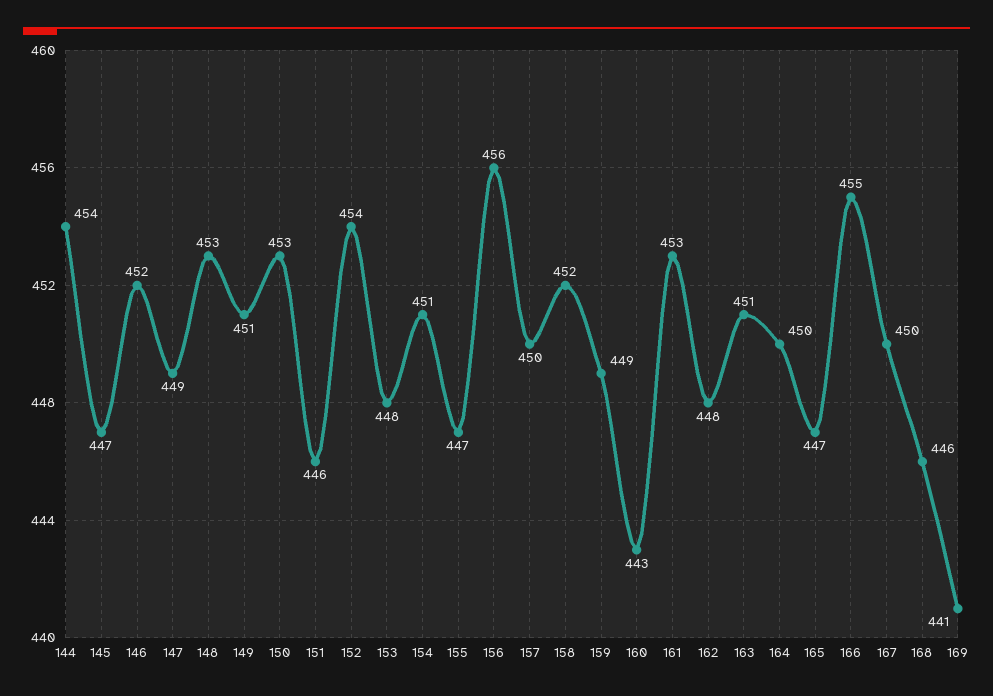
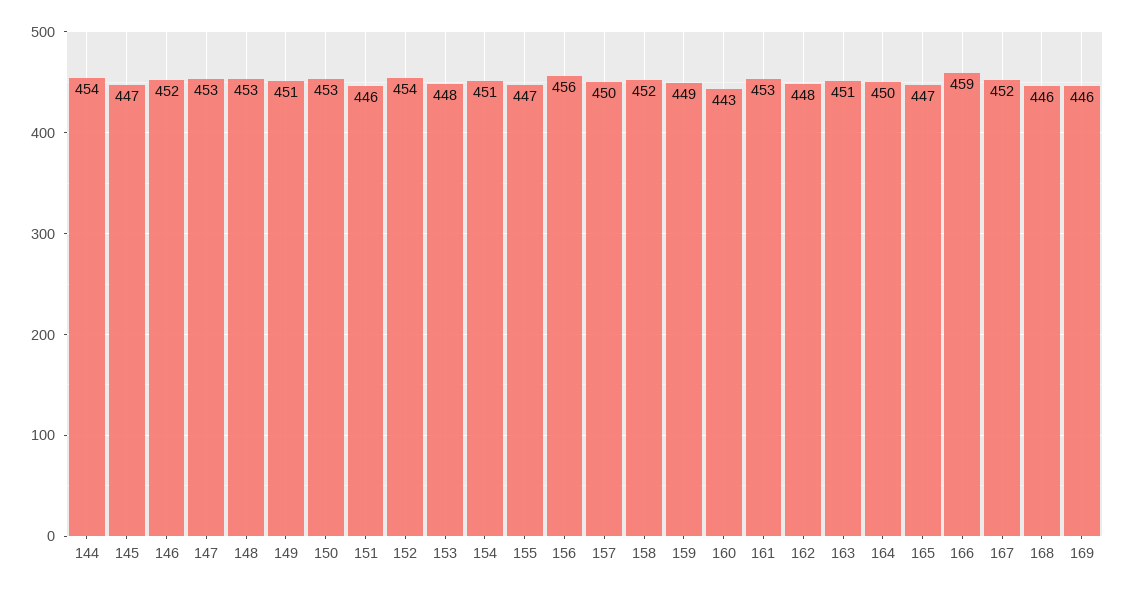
147: 449 -> 453
166: 455 -> 459
167: 450 -> 452
169: 441 -> 446

